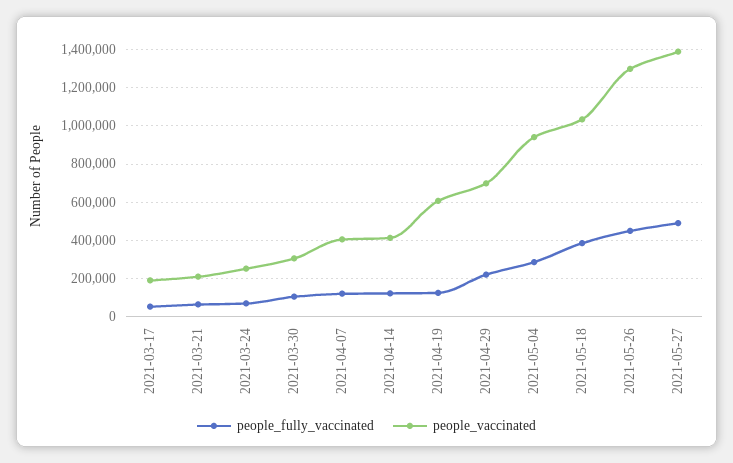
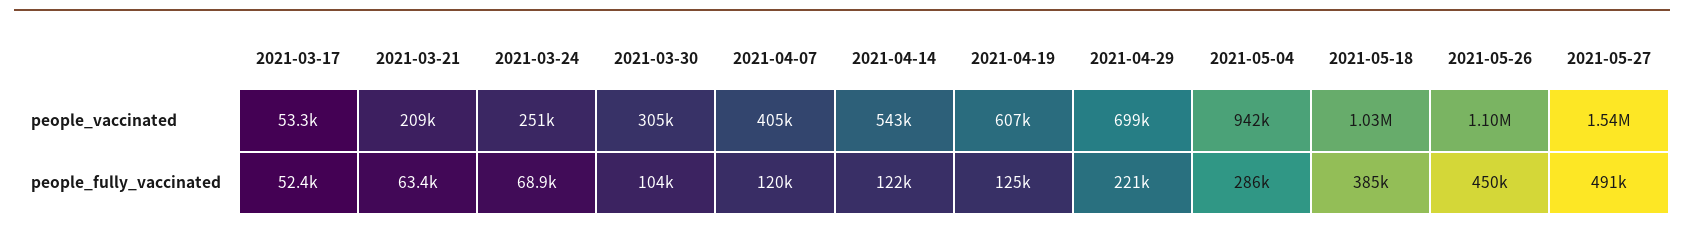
people_vaccinated, 2021-03-17: 200000 -> 53300
people_vaccinated, 2021-04-14: 400000 -> 543000
people_vaccinated, 2021-05-26: 1300000 -> 1100000
people_vaccinated, 2021-05-27: 1400000 -> 1540000

